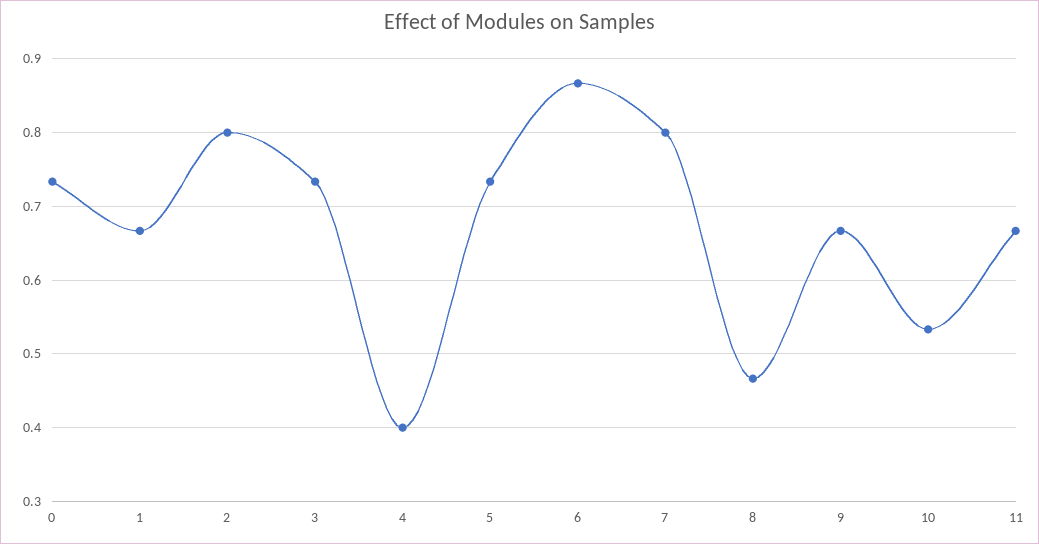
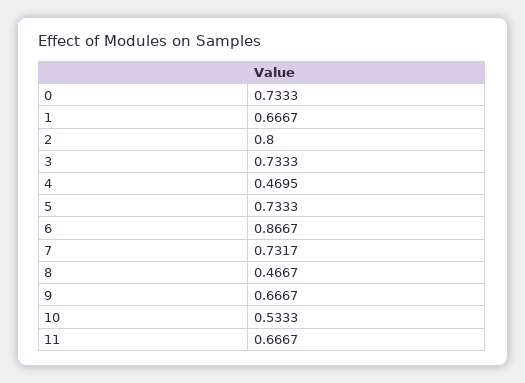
4: 0.4 -> 0.4695
7: 0.8 -> 0.7317

